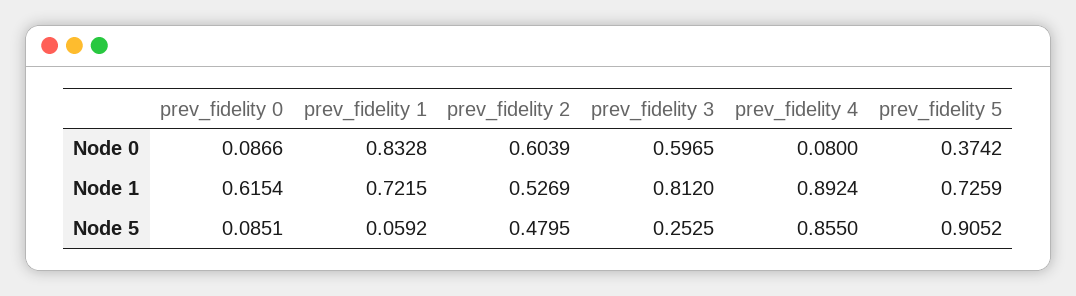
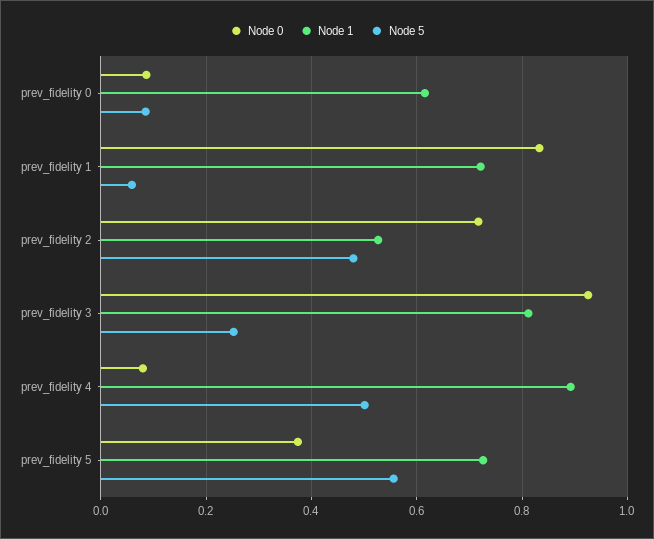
Node 0, prev_fidelity 2: 0.6039 -> 0.72
Node 0, prev_fidelity 3: 0.5965 -> 0.92
Node 5, prev_fidelity 4: 0.855 -> 0.5
Node 5, prev_fidelity 5: 0.9052 -> 0.56

